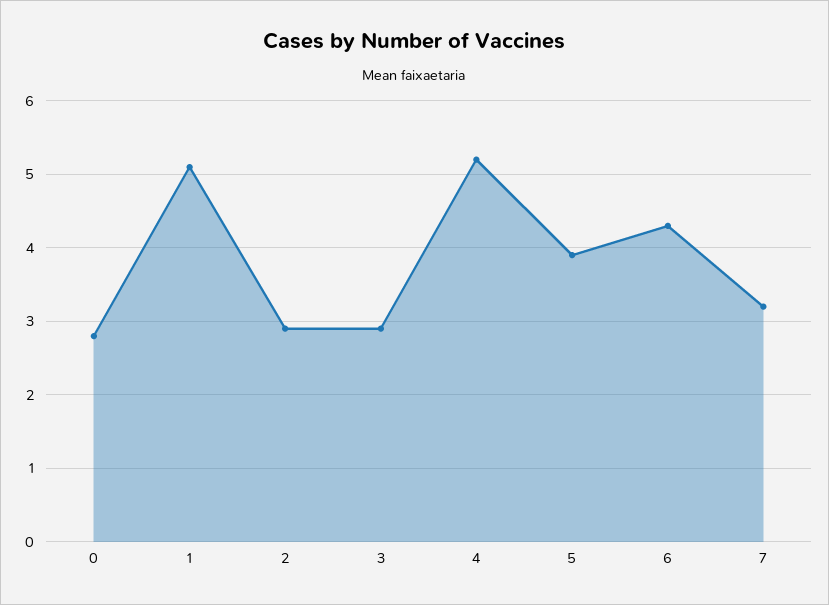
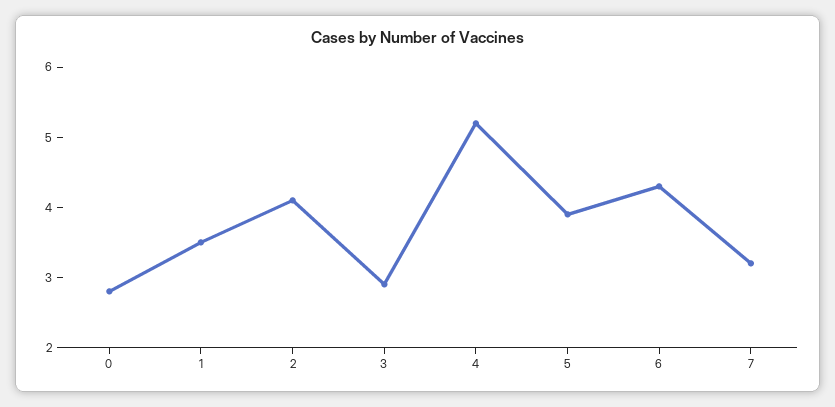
1: 5.1 -> 3.5
2: 2.9 -> 4

